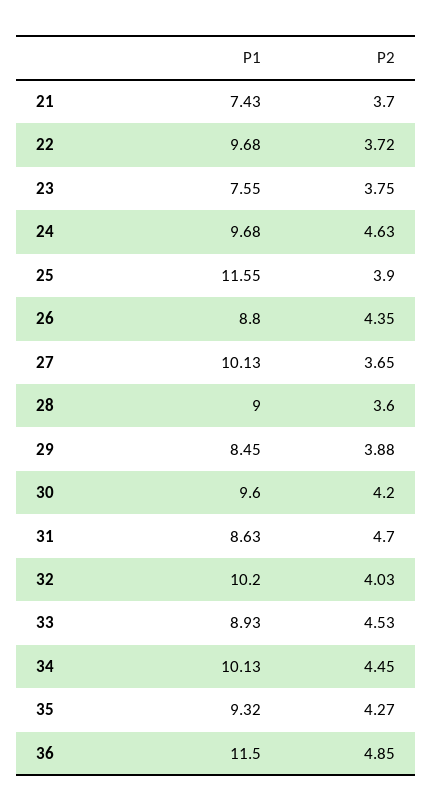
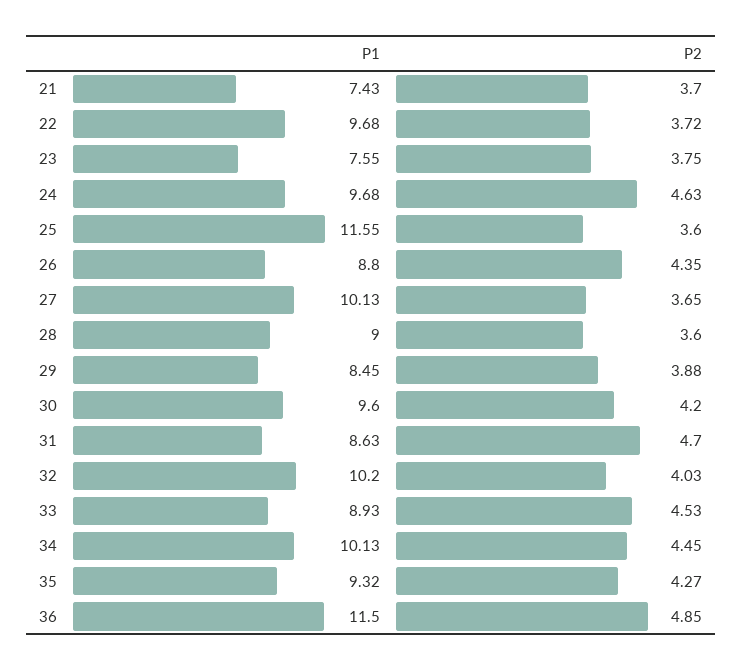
P2, 25: 3.9 -> 3.6

